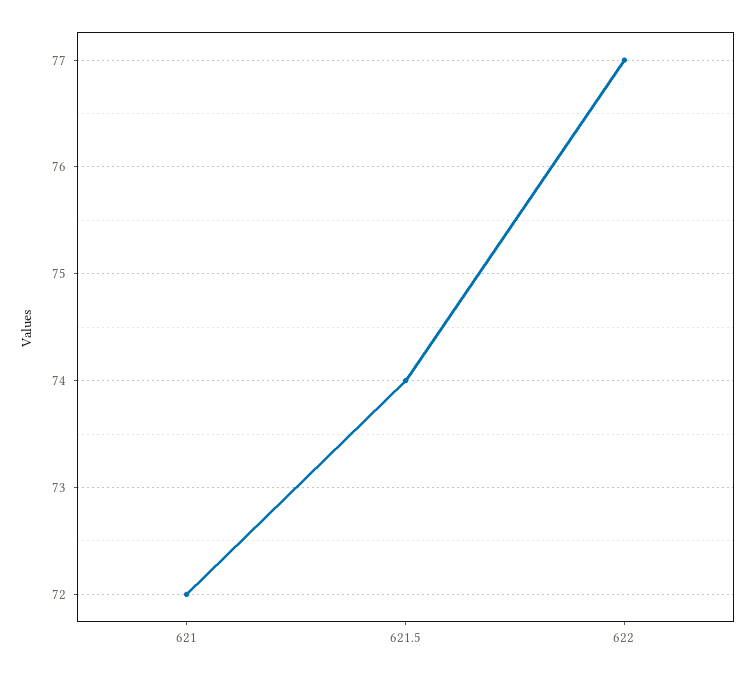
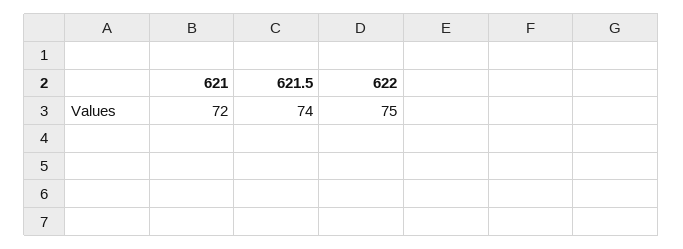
622: 77 -> 75

